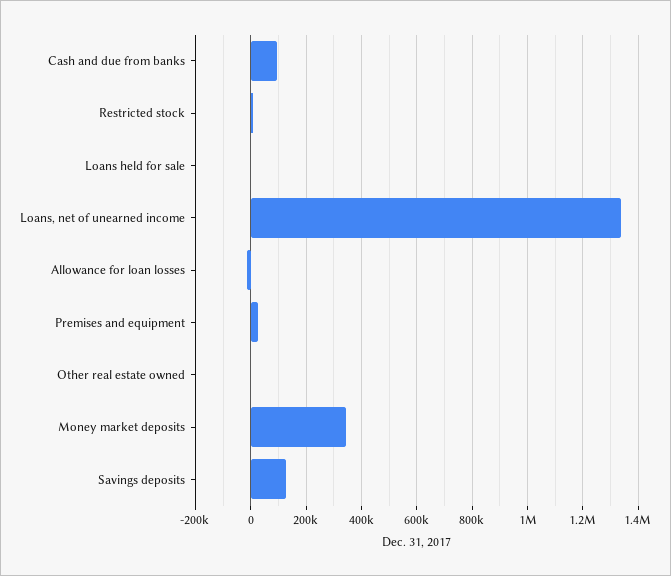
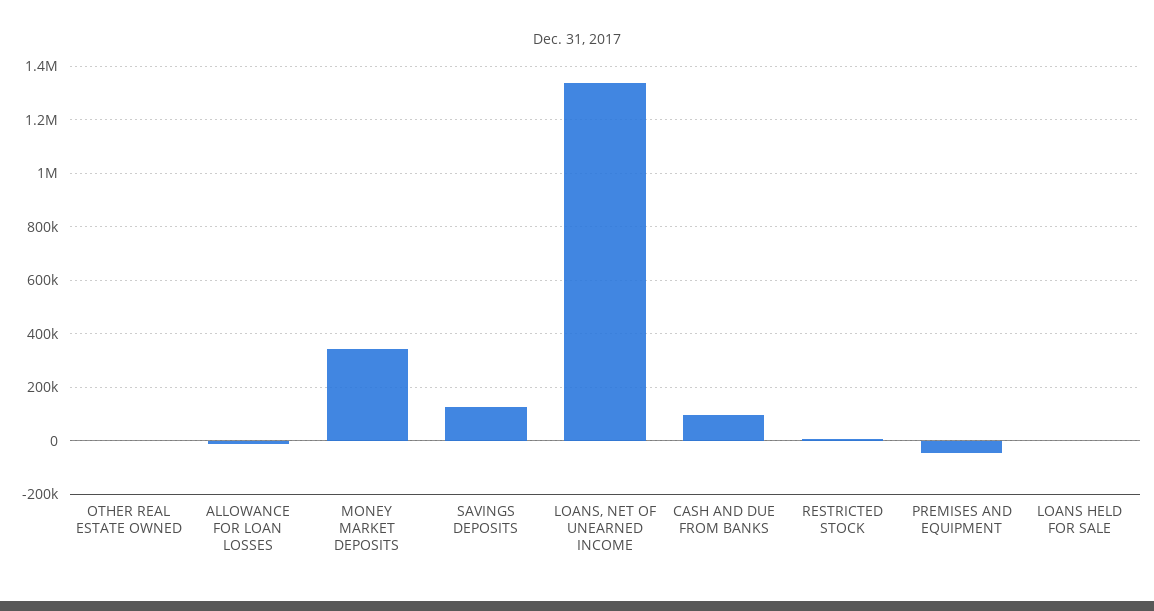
Premises and equipment: 25000 -> -50000

